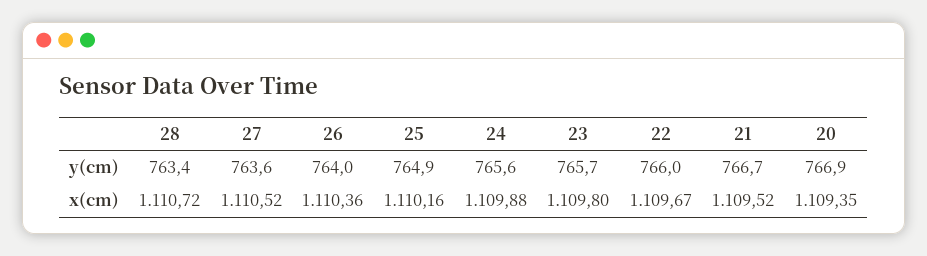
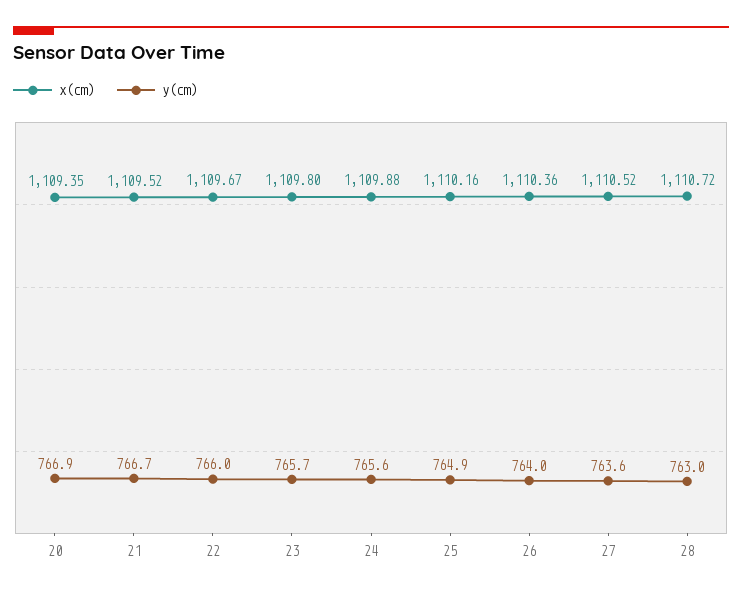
y(cm), 28: 763.4 -> 763

